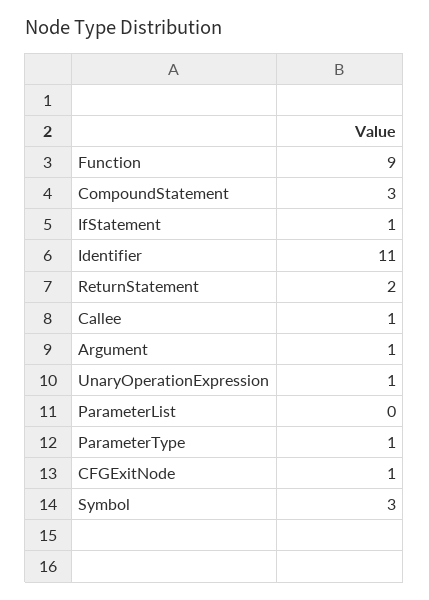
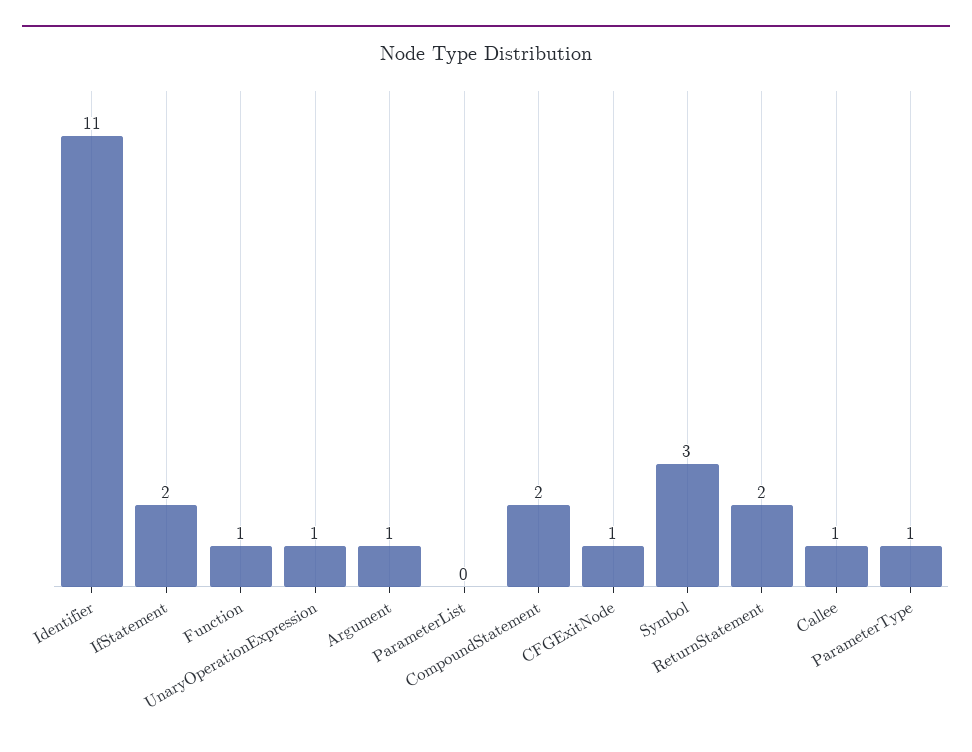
Function: 9 -> 1
CompoundStatement: 3 -> 2
IfStatement: 1 -> 2

